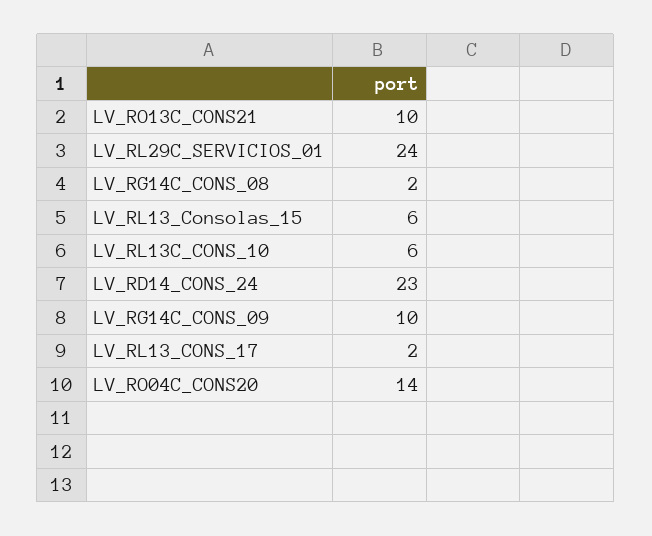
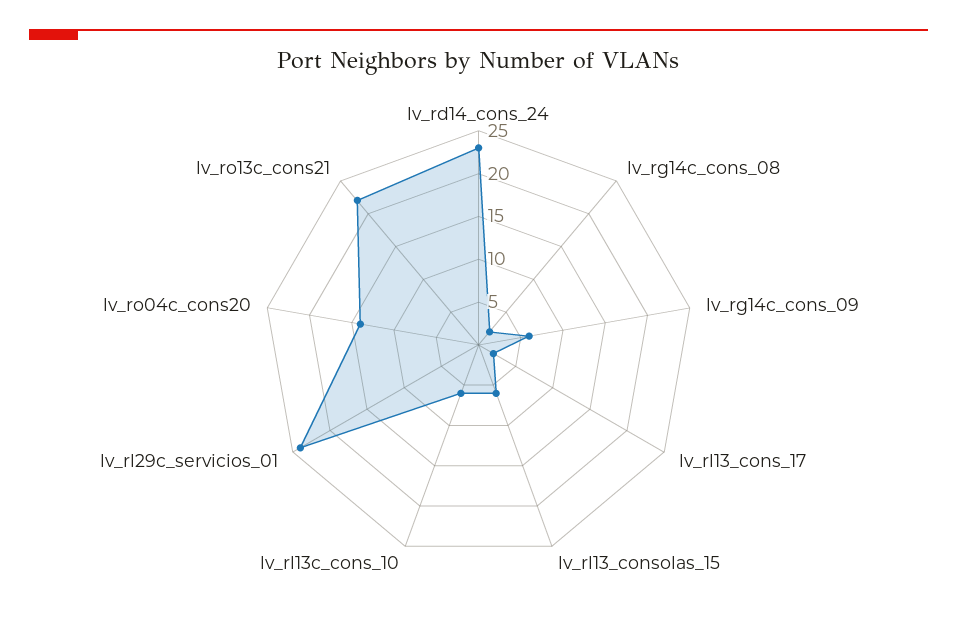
LV_RO13C_CONS21: 10 -> 22
LV_RG14C_CONS_09: 10 -> 6

